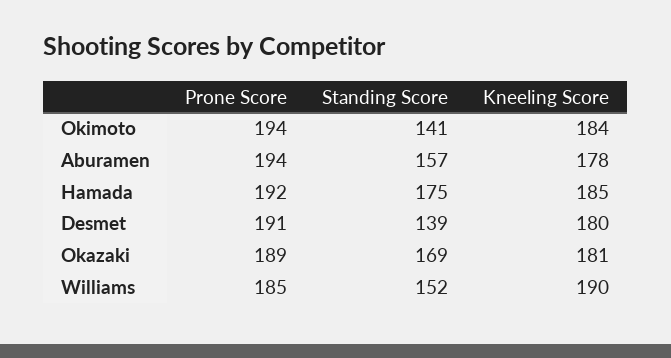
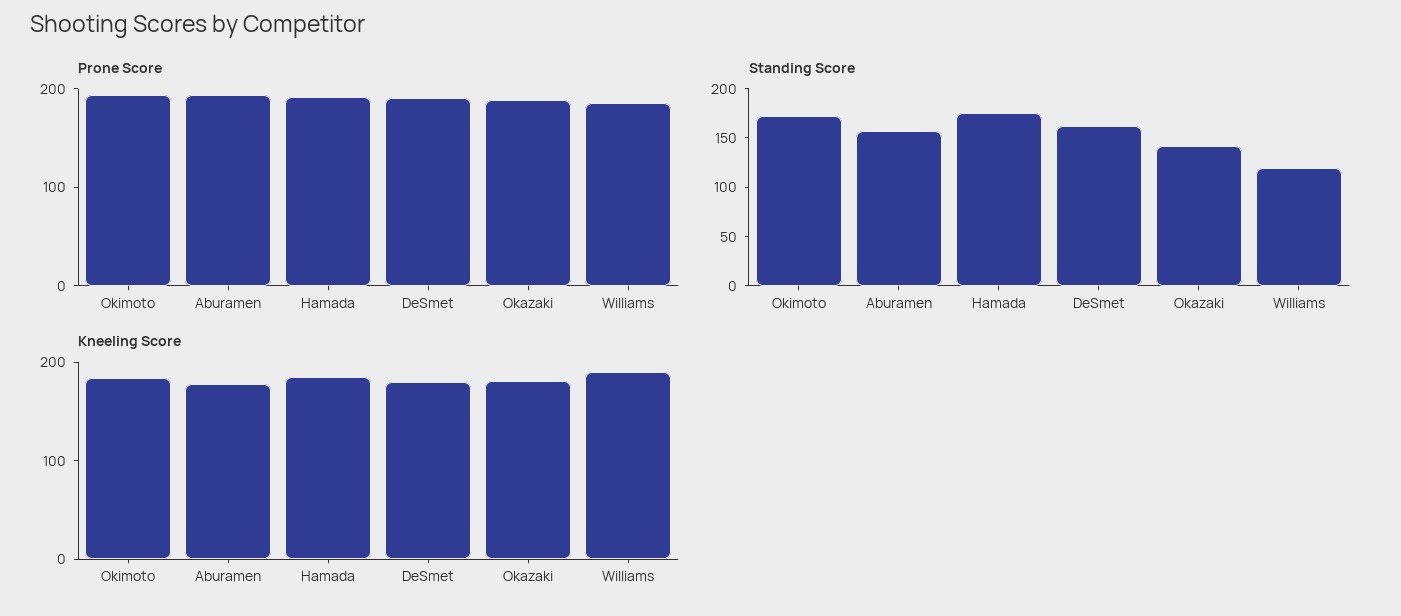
Standing Score, Okimoto: 141 -> 170
Standing Score, Desmet: 139 -> 160
Standing Score, Okazaki: 169 -> 140
Standing Score, Williams: 152 -> 120

